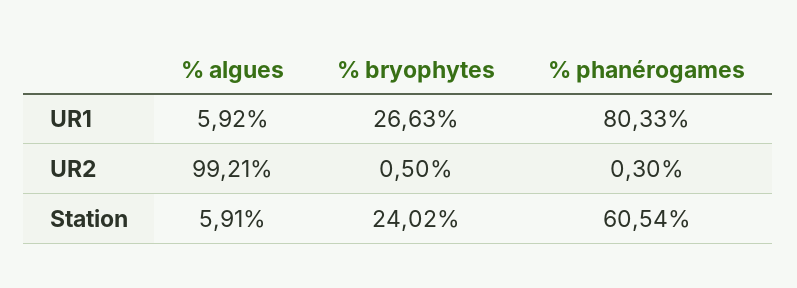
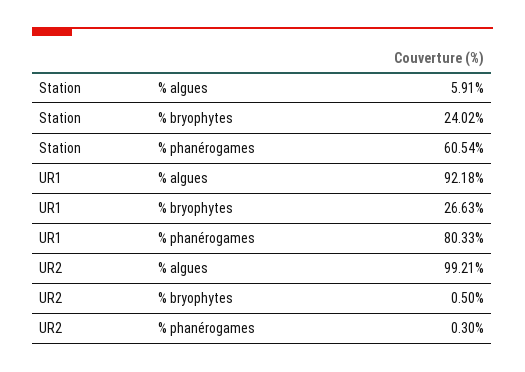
% algues, UR1: 5.92 -> 92.18

